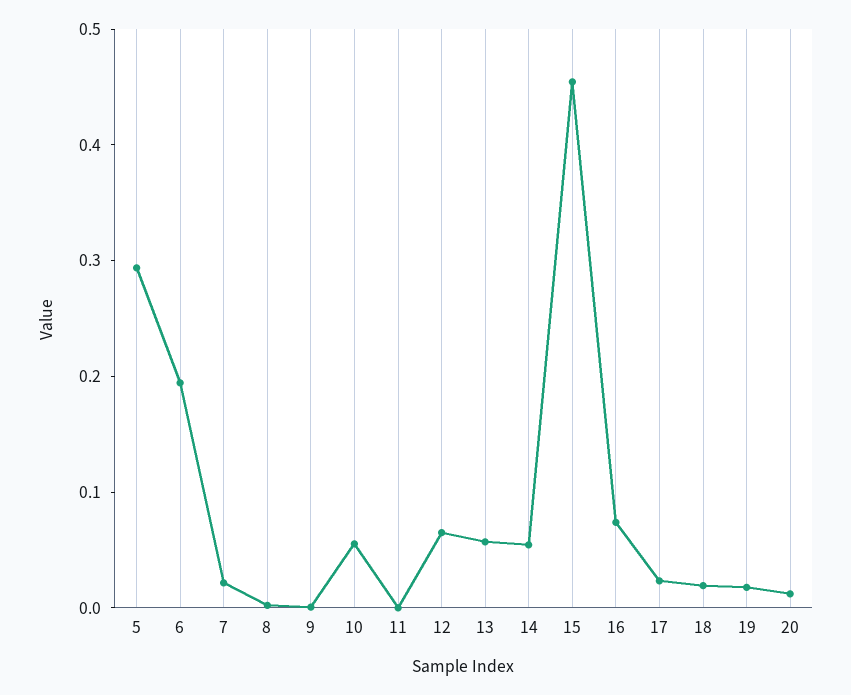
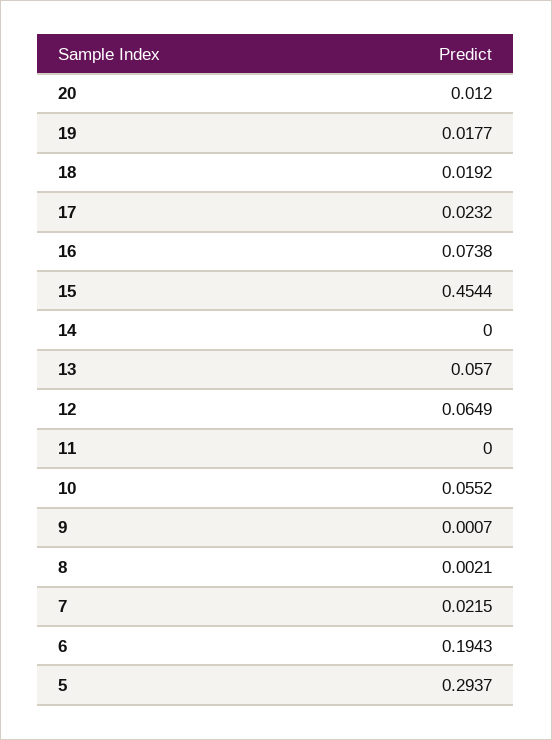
14: 0.06 -> 0

